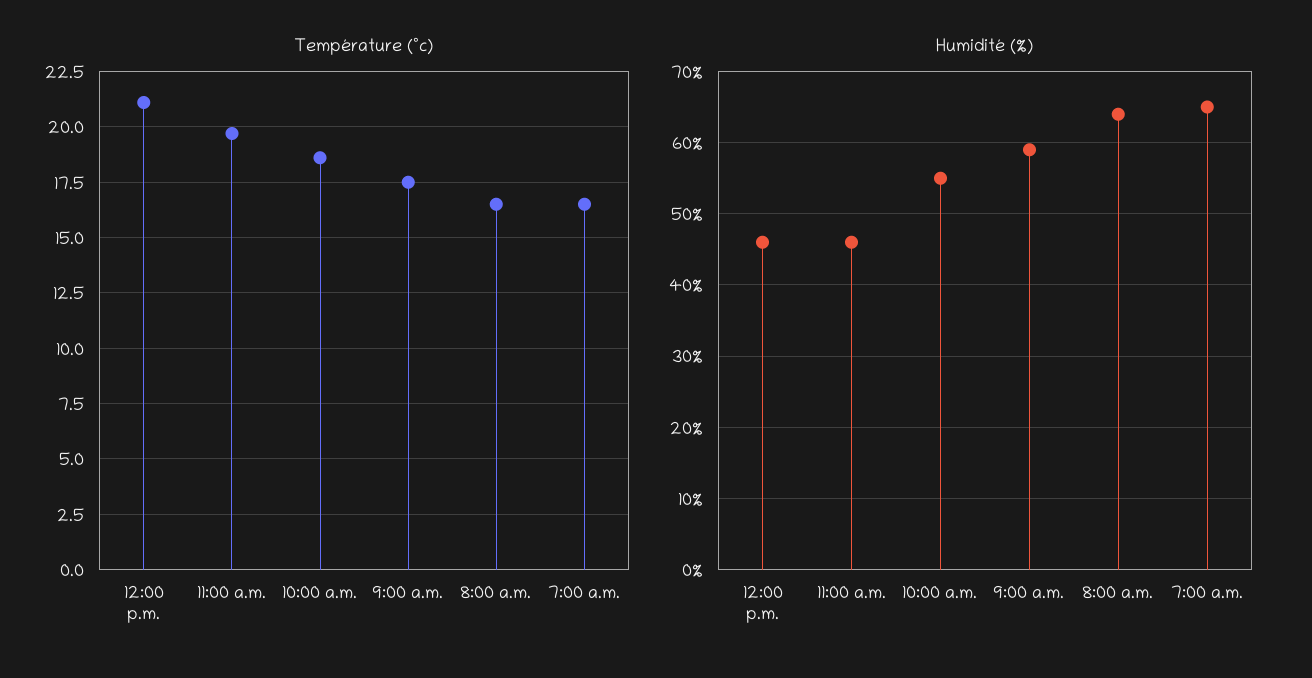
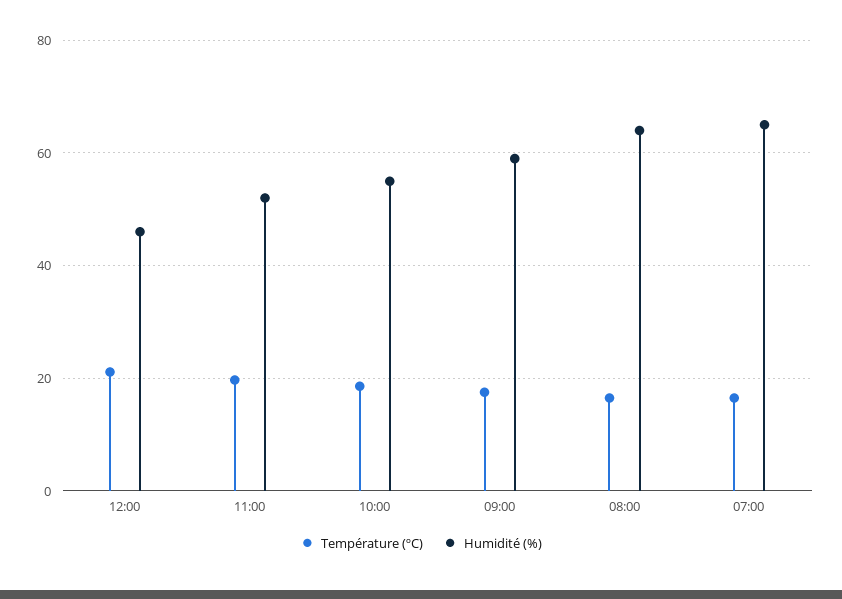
Humidité (%), 11:00 a.m.: 46 -> 52

